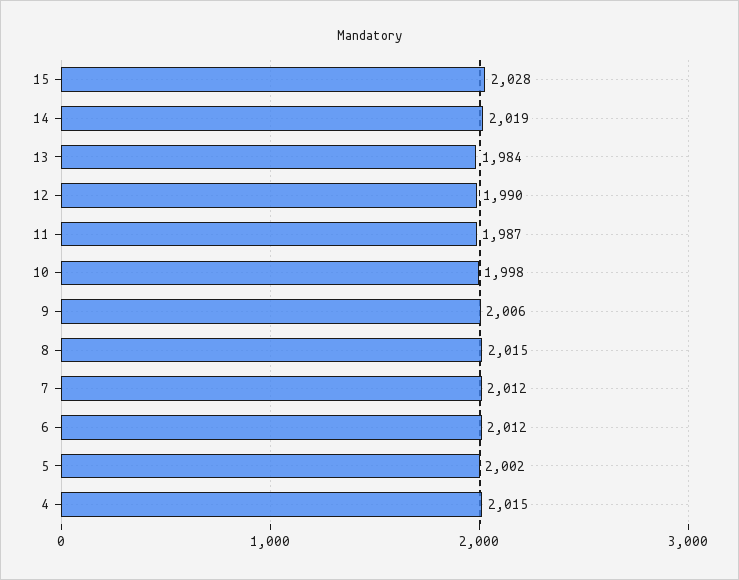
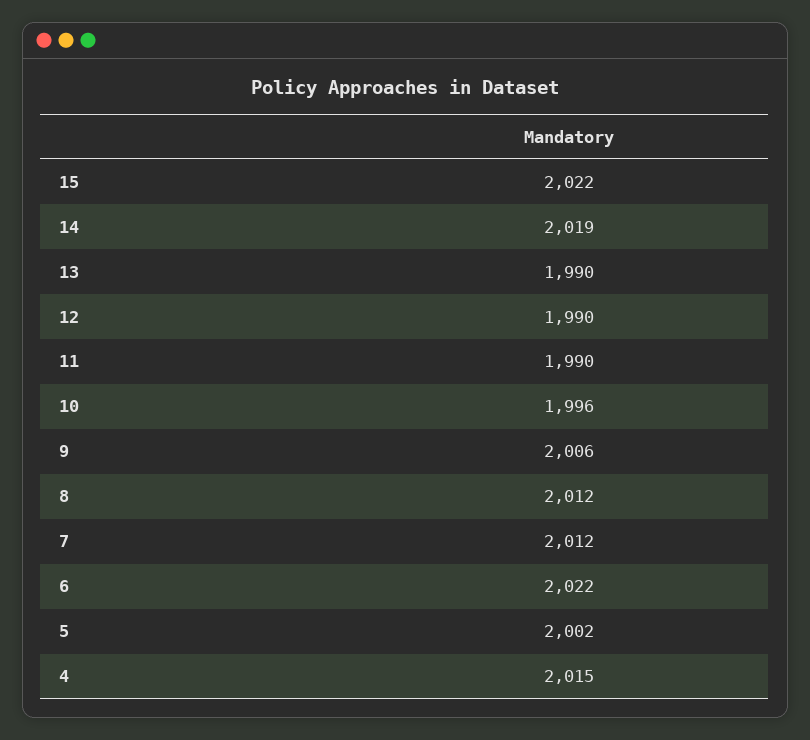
15: 2028 -> 2022
13: 1984 -> 1990
11: 1987 -> 1990
10: 1998 -> 1996
8: 2015 -> 2012
6: 2012 -> 2022

